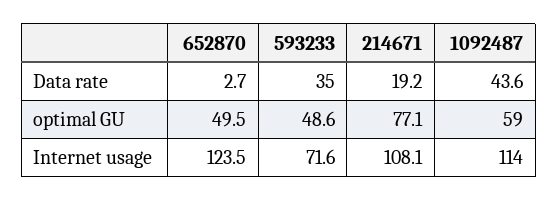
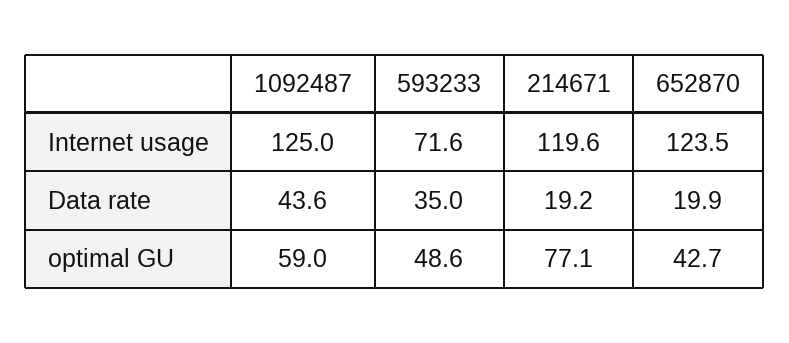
652870, Data rate: 2.7 -> 19.9
652870, optimal GU: 49.5 -> 42.7
214671, Internet usage: 108.1 -> 119.6
1092487, Internet usage: 114 -> 125

